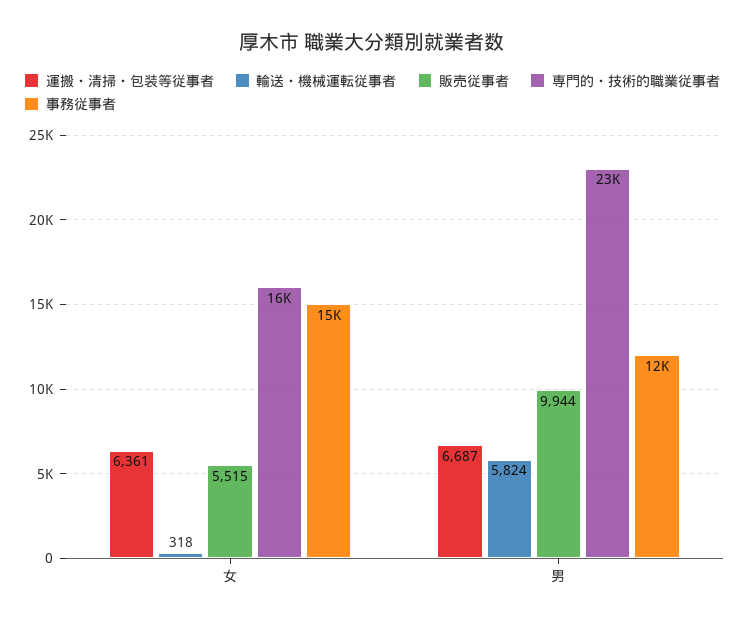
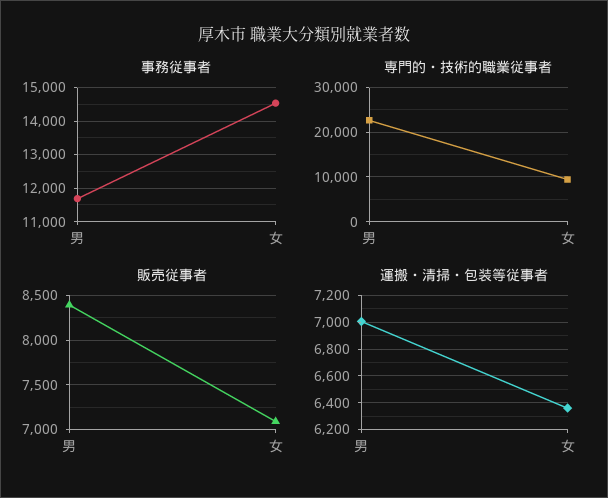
輸送・機械運転従事者, 女: 318 -> none
販売従事者, 女: 5515 -> 7100
専門的・技術的職業従事者, 女: 16000 -> 10000
運搬・清掃・包装等従事者, 男: 6687 -> 7000
輸送・機械運転従事者, 男: 5824 -> none
販売従事者, 男: 9944 -> 8400

